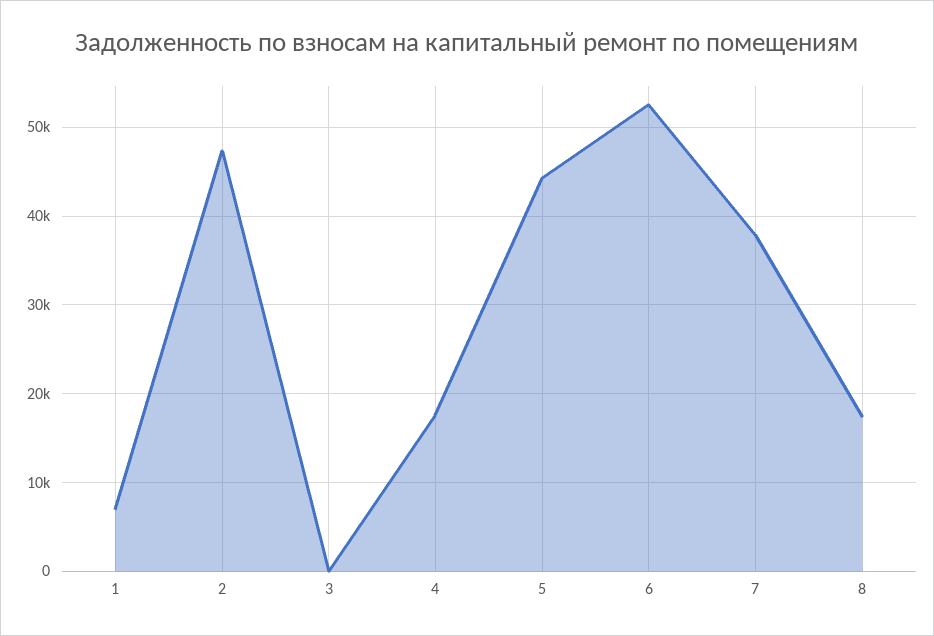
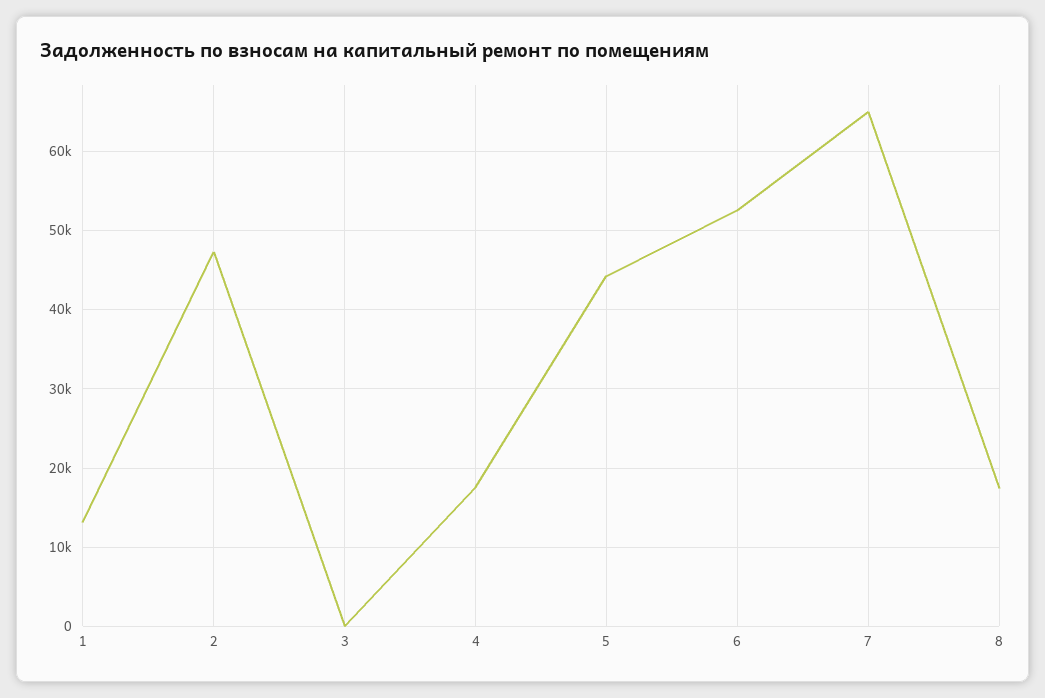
1: 7000 -> 13000
7: 38000 -> 65000

